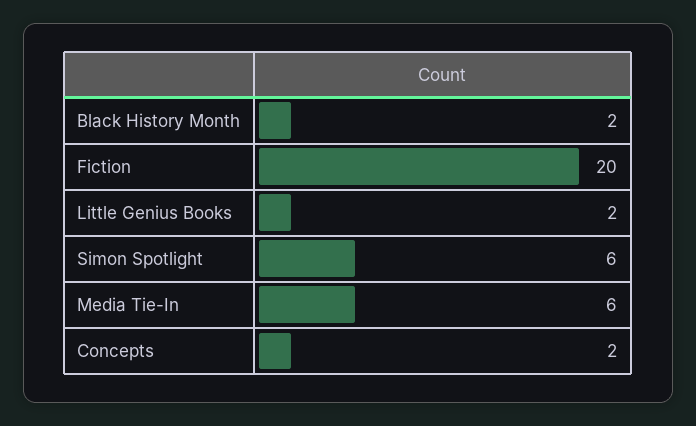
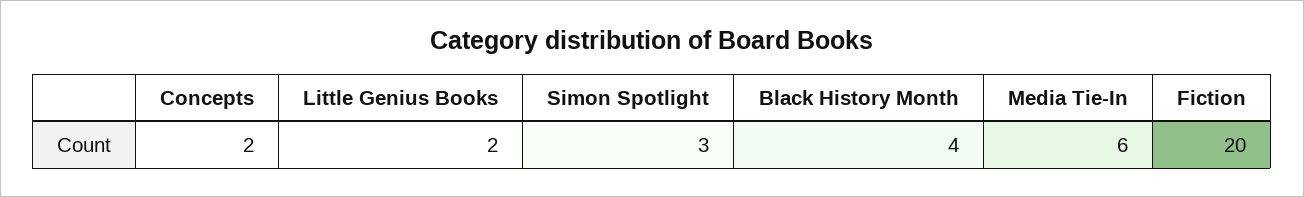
Black History Month: 2 -> 4
Simon Spotlight: 6 -> 3

